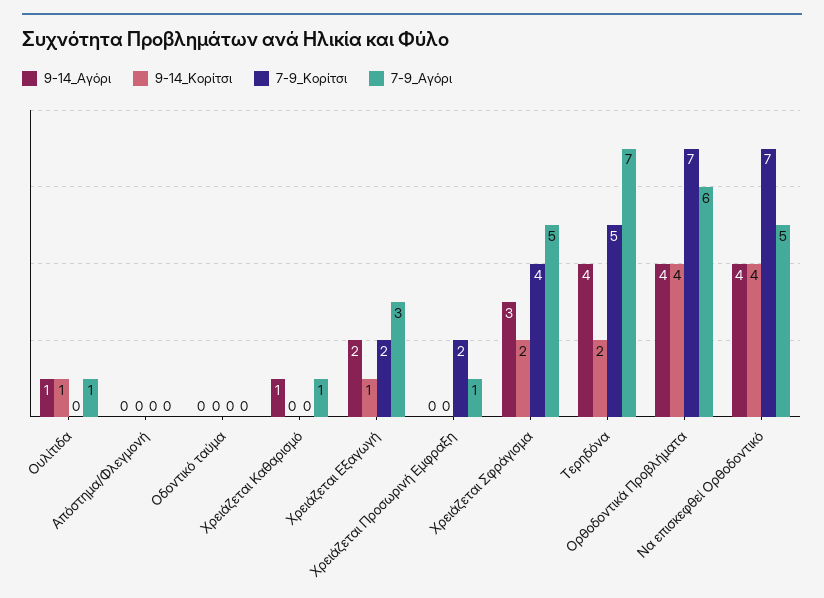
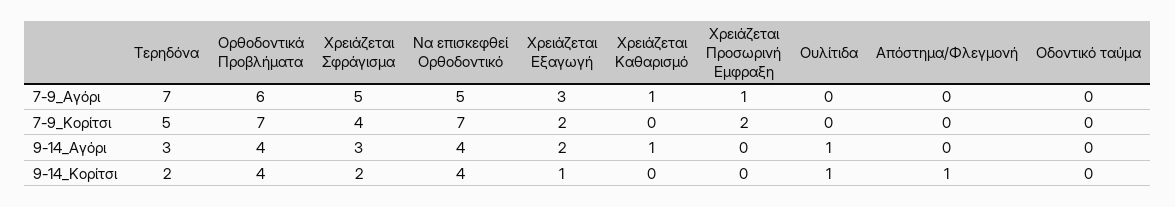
7-9_Αγόρι, Ουλίτιδα: 1 -> 0
9-14_Κορίτσι, Απόστημα/Φλεγμονή: 0 -> 1
9-14_Αγόρι, Τερηδόνα: 4 -> 3

